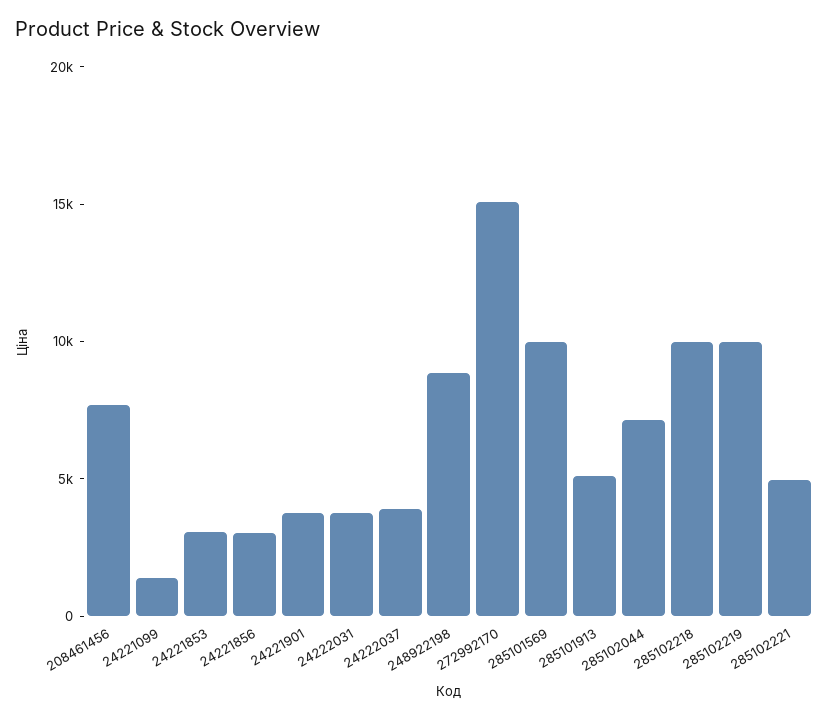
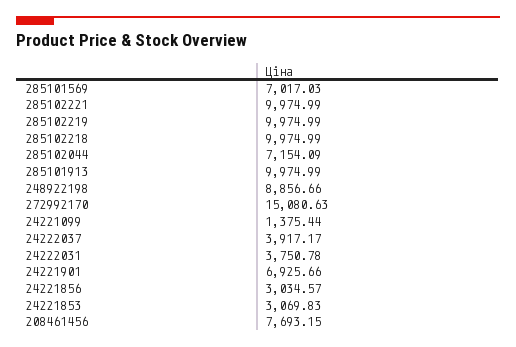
24221901: 4000 -> 6925.66
285101569: 10000 -> 7017.03
285101913: 5000 -> 9974.99
285102221: 5000 -> 9974.99

